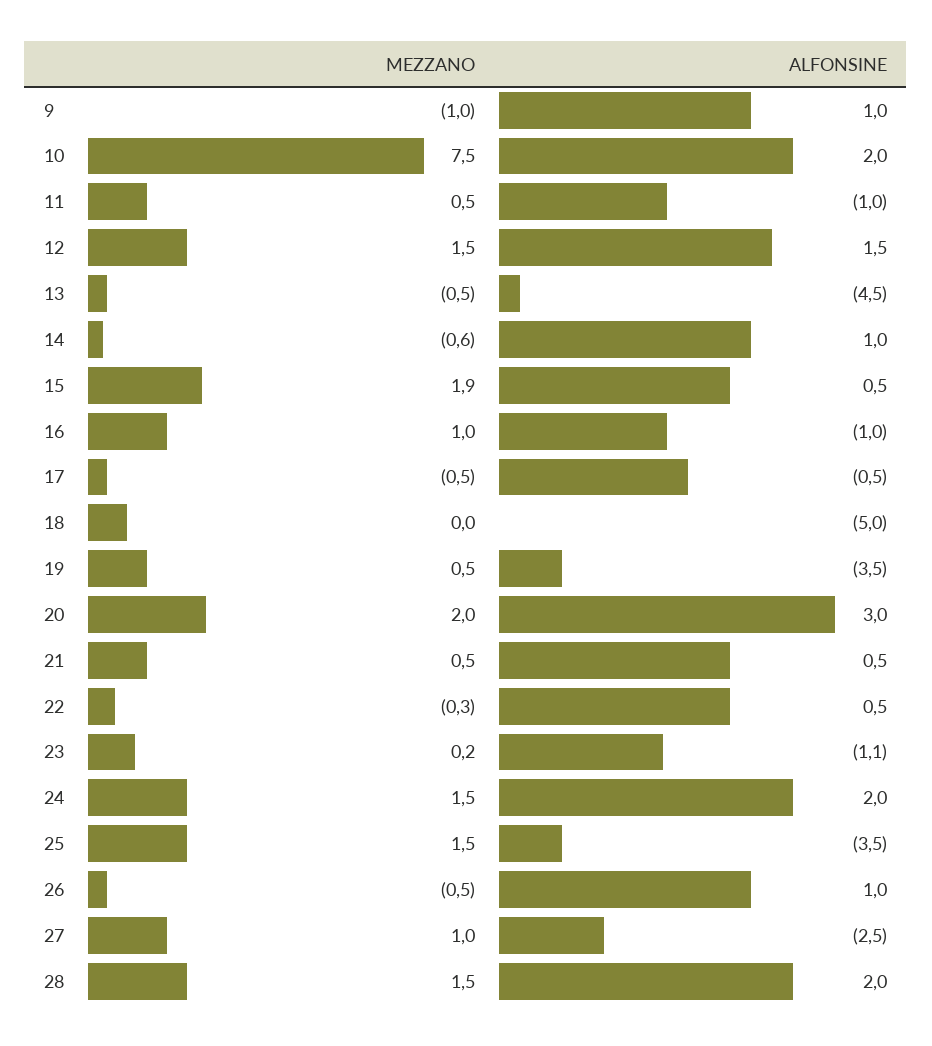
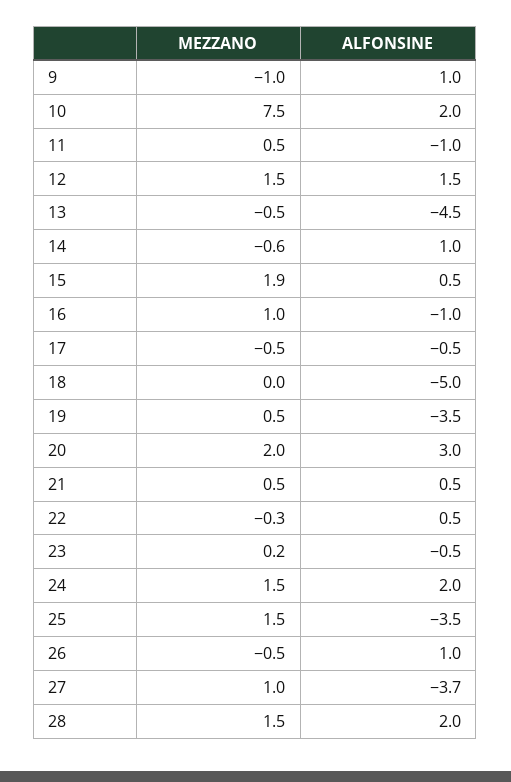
ALFONSINE, 23: -1.1 -> -0.5
ALFONSINE, 27: -2.5 -> -3.7

